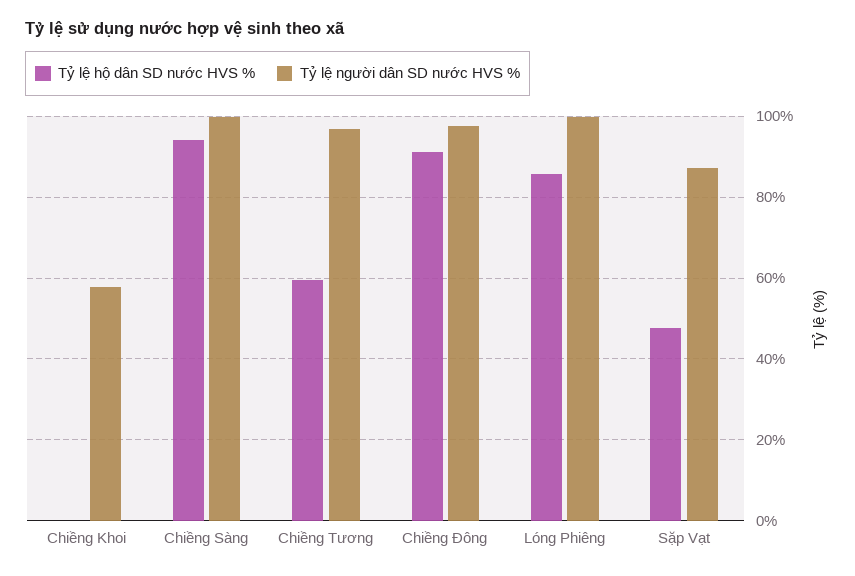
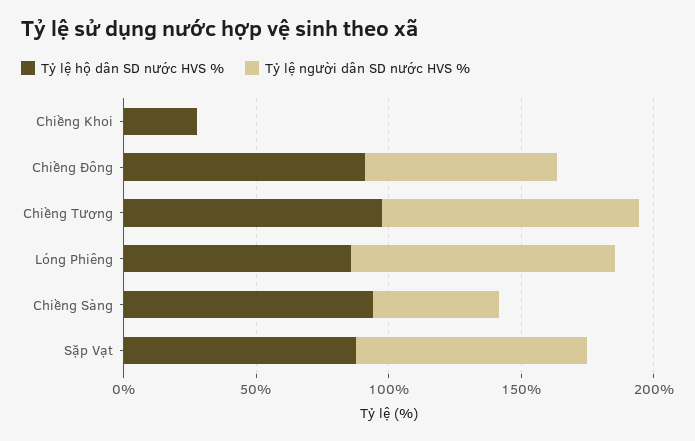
Tỷ lệ hộ dân SD nước HVS %, Chiềng Khoi: 0 -> 30
Tỷ lệ người dân SD nước HVS %, Chiềng Khoi: 58 -> 0
Tỷ lệ người dân SD nước HVS %, Chiềng Sàng: 100 -> 50
Tỷ lệ hộ dân SD nước HVS %, Chiềng Tương: 60 -> 100
Tỷ lệ người dân SD nước HVS %, Chiềng Đông: 98 -> 70
Tỷ lệ hộ dân SD nước HVS %, Sặp Vạt: 48 -> 90

